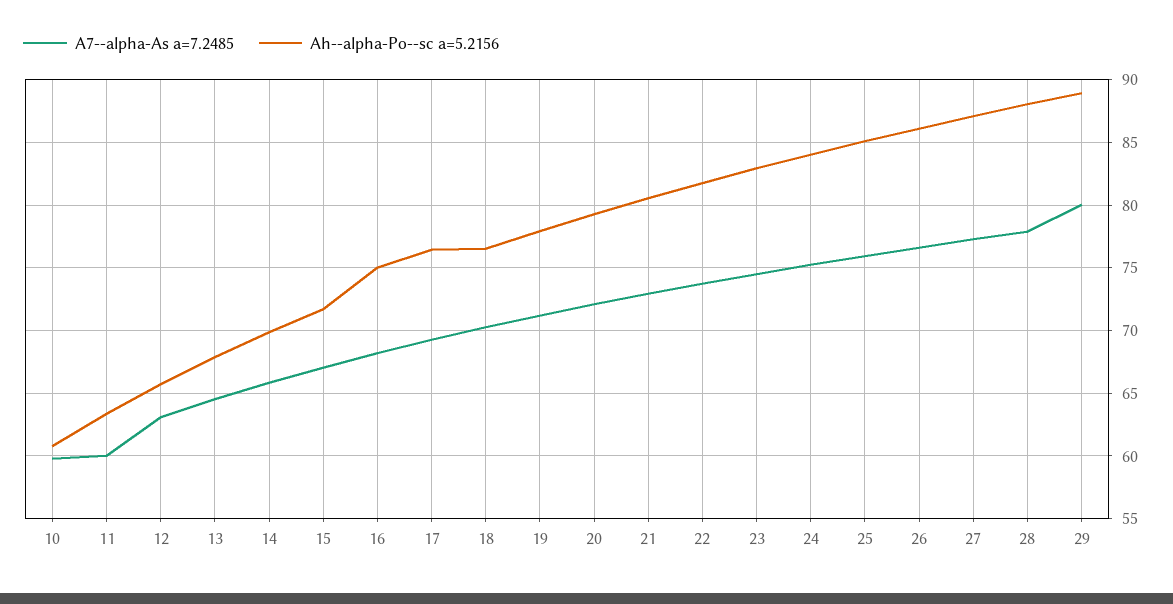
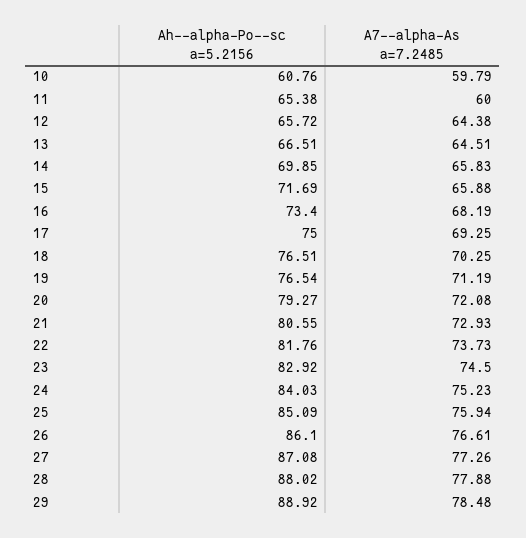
Ah--alpha-Po--sc a=5.2156, 11: 63.5 -> 65.38
A7--alpha-As a=7.2485, 12: 63 -> 64.38
Ah--alpha-Po--sc a=5.2156, 13: 68 -> 66.51
A7--alpha-As a=7.2485, 15: 67 -> 65.88
Ah--alpha-Po--sc a=5.2156, 16: 75 -> 73.4
Ah--alpha-Po--sc a=5.2156, 17: 76.5 -> 75
Ah--alpha-Po--sc a=5.2156, 19: 78 -> 76.54
A7--alpha-As a=7.2485, 29: 80 -> 78.48

